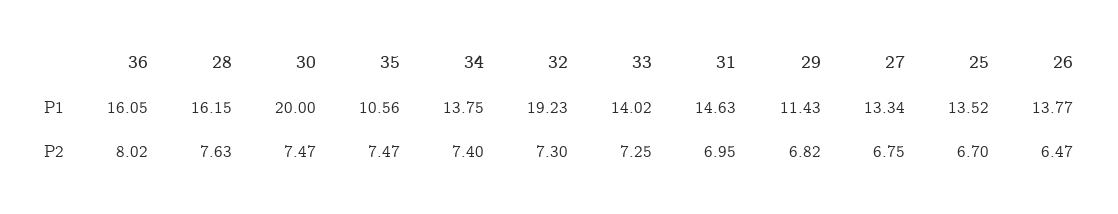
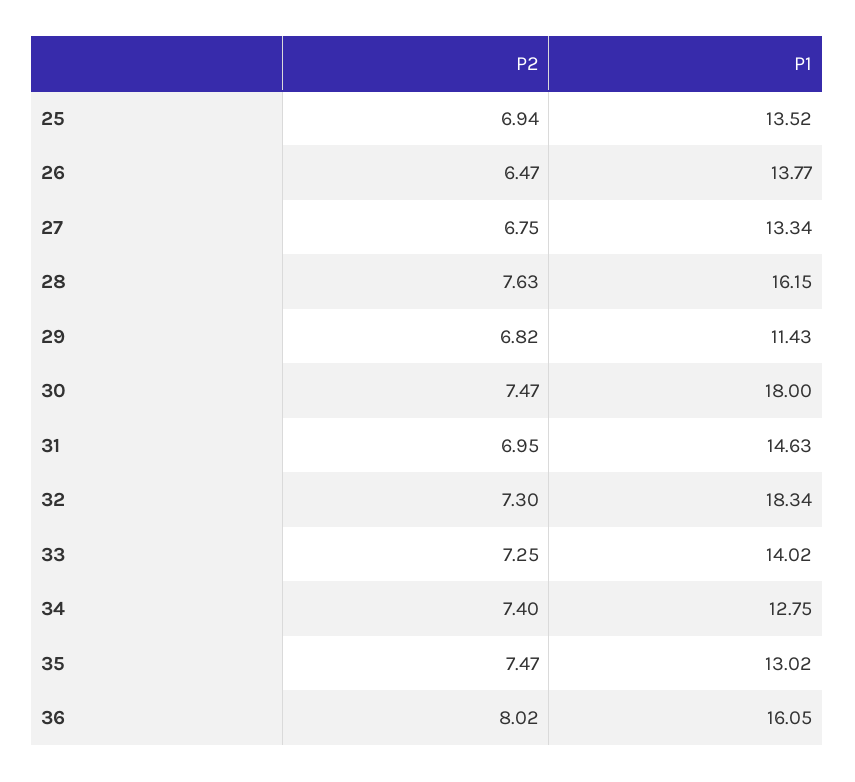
30, P1: 20 -> 18
35, P1: 10.56 -> 13.02
34, P1: 13.75 -> 12.75
32, P1: 19.23 -> 18.34
25, P2: 6.7 -> 6.94

